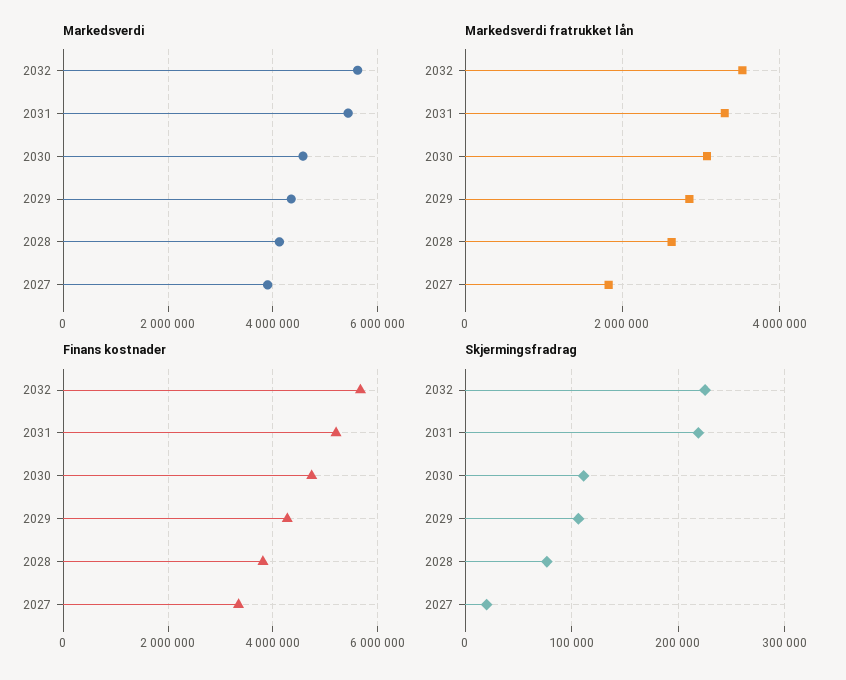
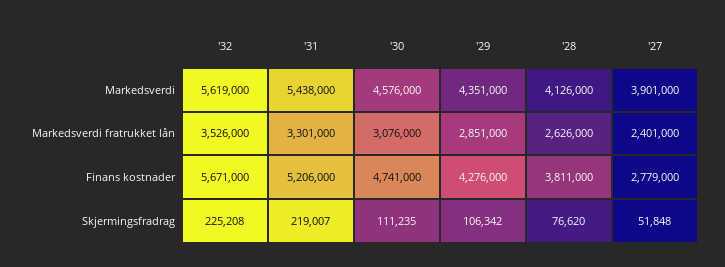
Markedsverdi fratrukket lån, 2027: 1800000 -> 2401000
Finans kostnader, 2027: 3400000 -> 2779000
Skjermingsfradrag, 2027: 20000 -> 51848

